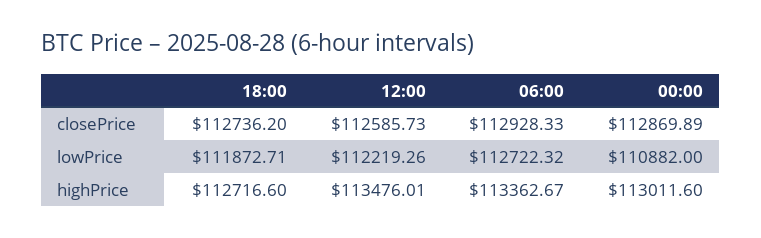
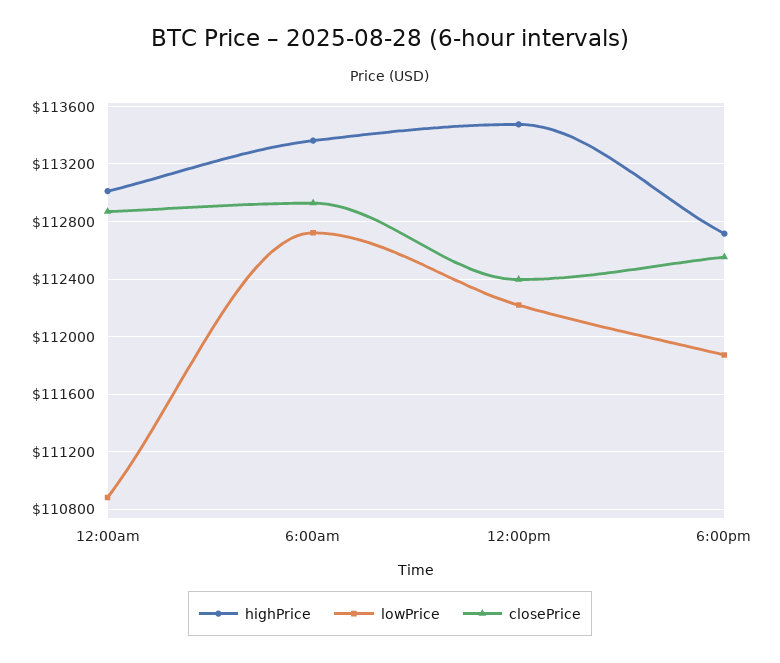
closePrice, 18:00: 112736.2 -> 112550
closePrice, 12:00: 112585.73 -> 112400

